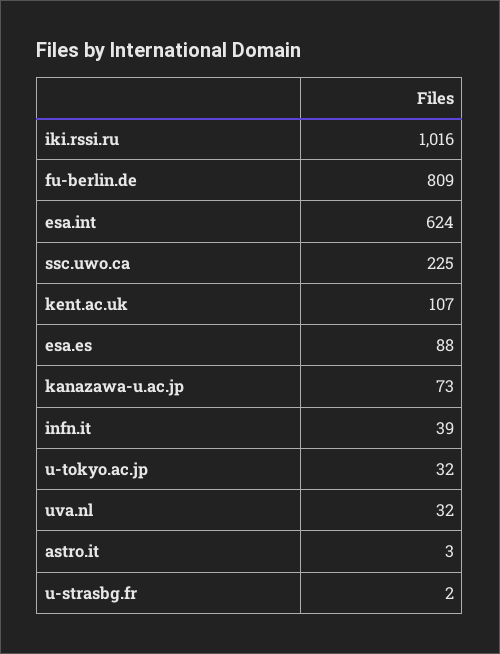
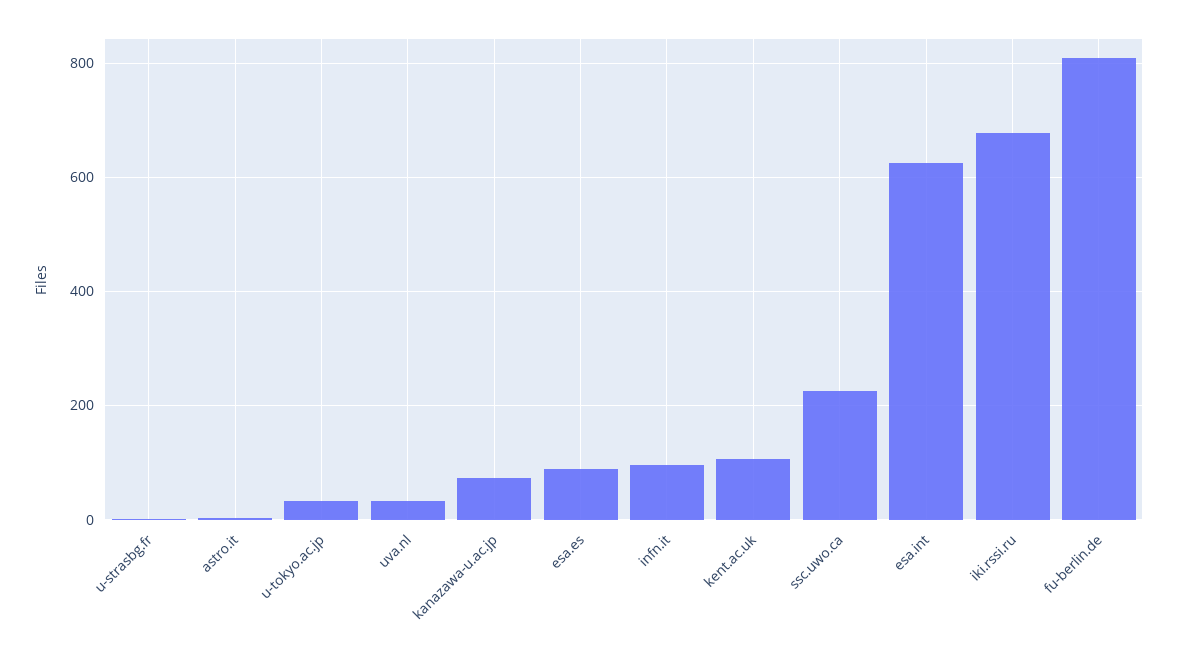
iki.rssi.ru: 1016 -> 680
infn.it: 39 -> 100

